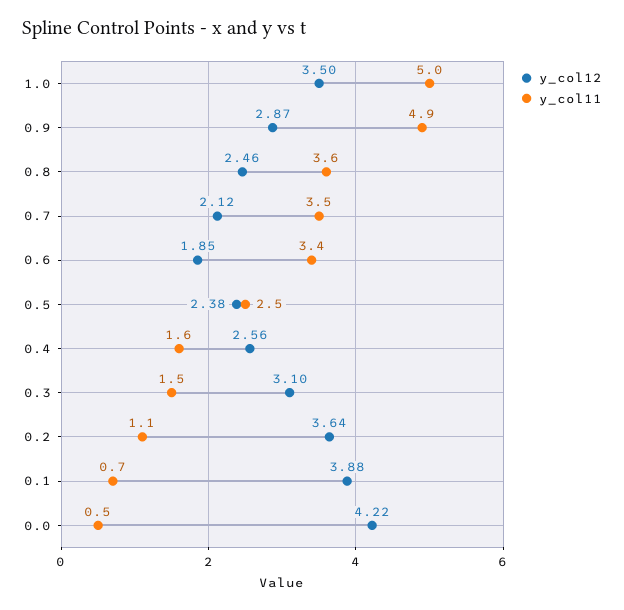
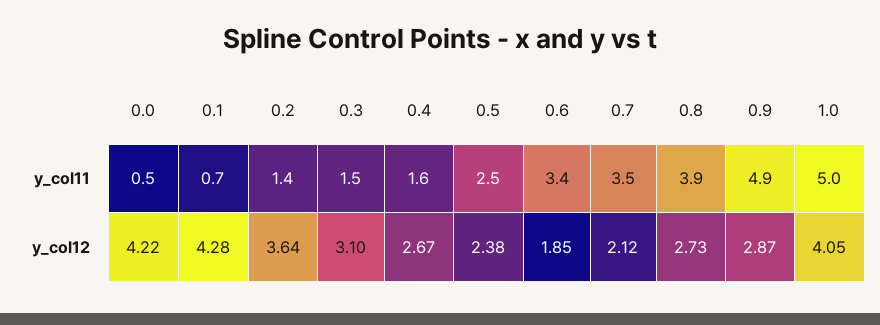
y_col12, 1.0: 3.5 -> 4.05
y_col12, 0.8: 2.46 -> 2.73
y_col11, 0.8: 3.6 -> 3.9
y_col12, 0.4: 2.56 -> 2.67
y_col11, 0.2: 1.1 -> 1.4
y_col12, 0.1: 3.88 -> 4.28

